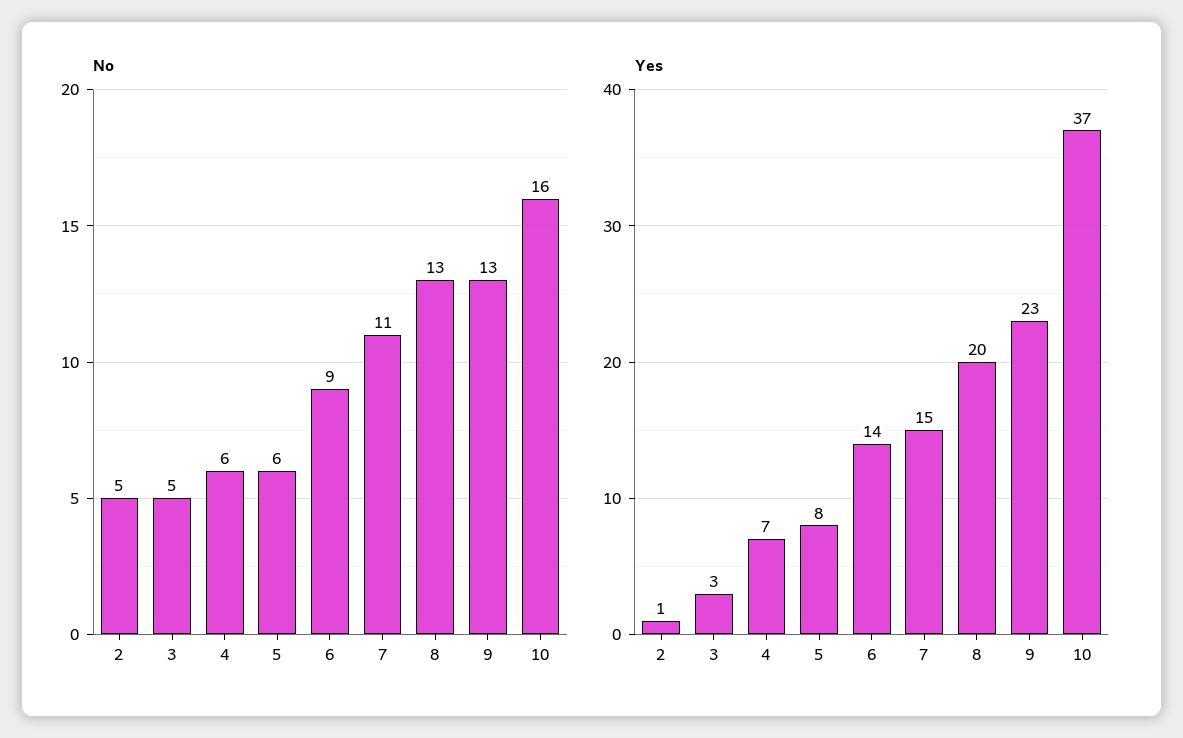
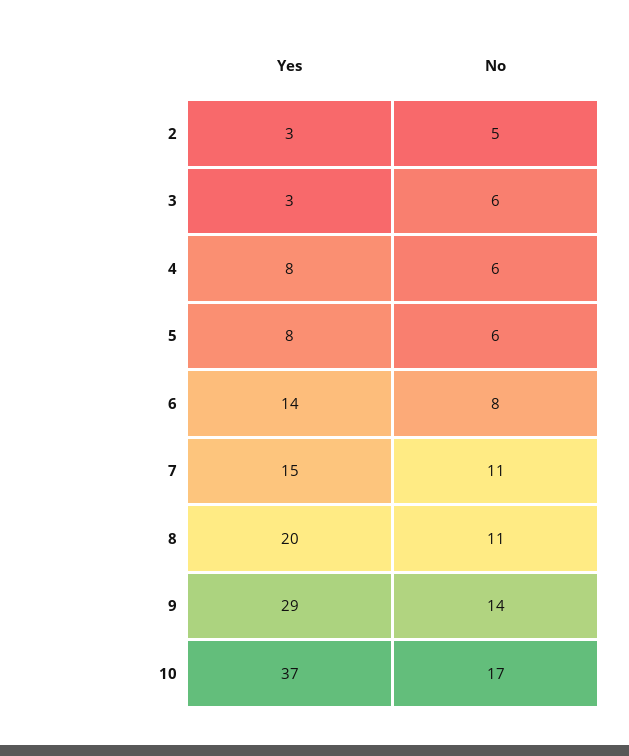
No, 3: 5 -> 6
No, 6: 9 -> 8
No, 8: 13 -> 11
No, 9: 13 -> 14
No, 10: 16 -> 17
Yes, 2: 1 -> 3
Yes, 4: 7 -> 8
Yes, 9: 23 -> 29

